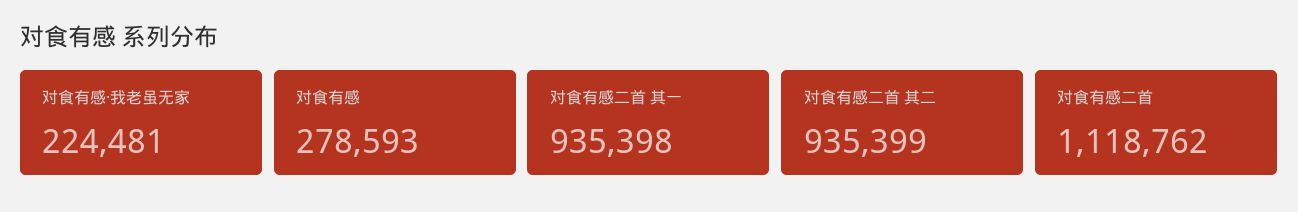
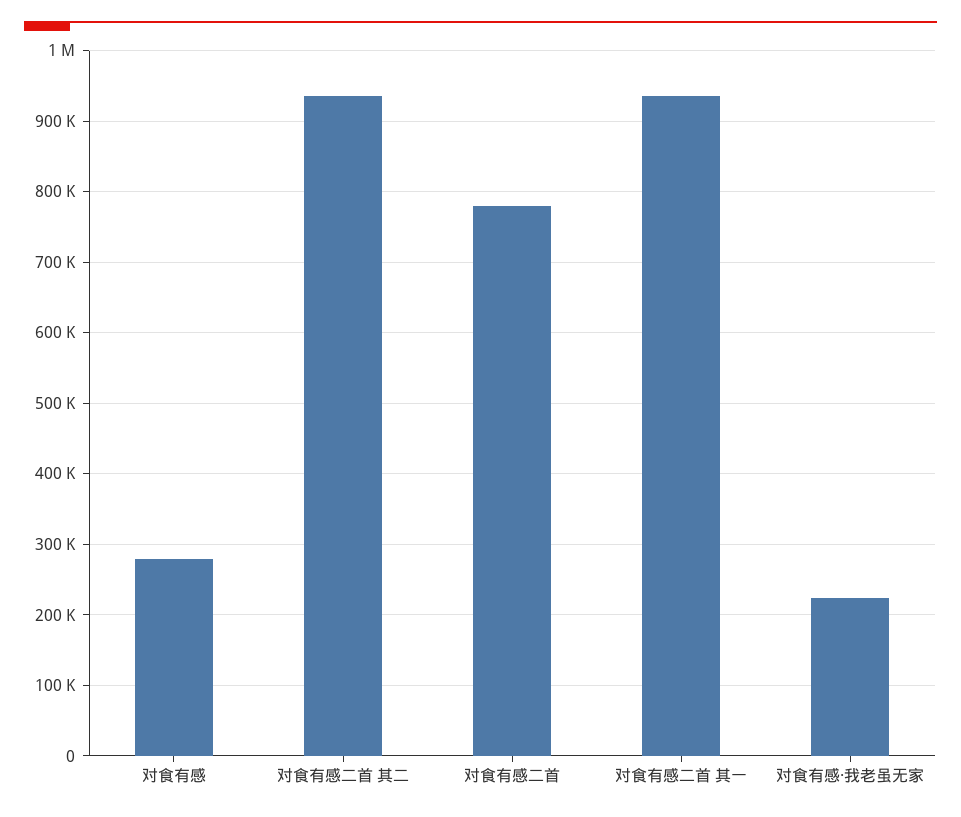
对食有感二首: 1118762 -> 780000

